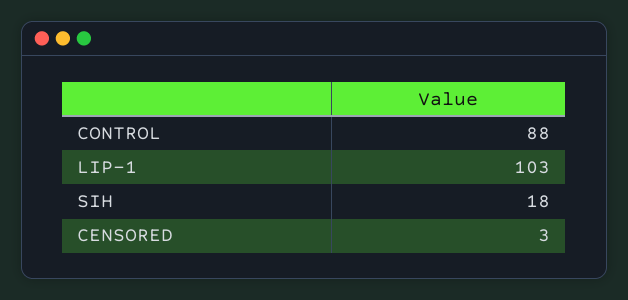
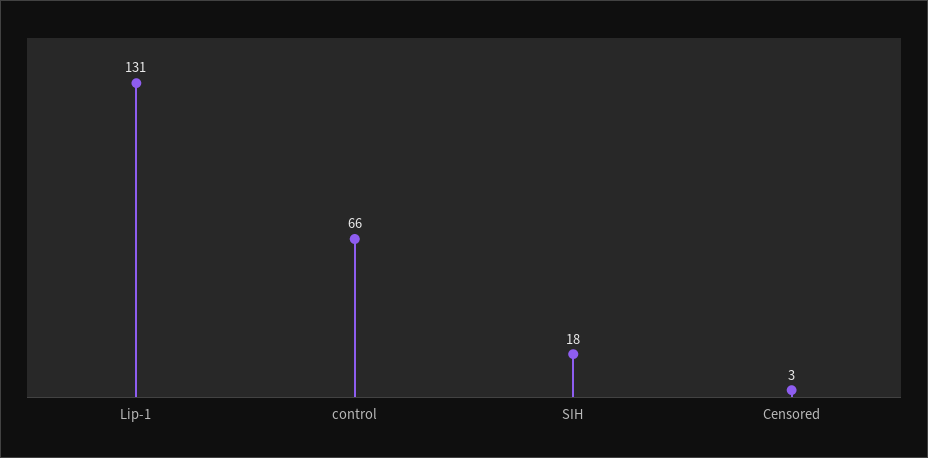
CONTROL: 88 -> 66
LIP-1: 103 -> 131

